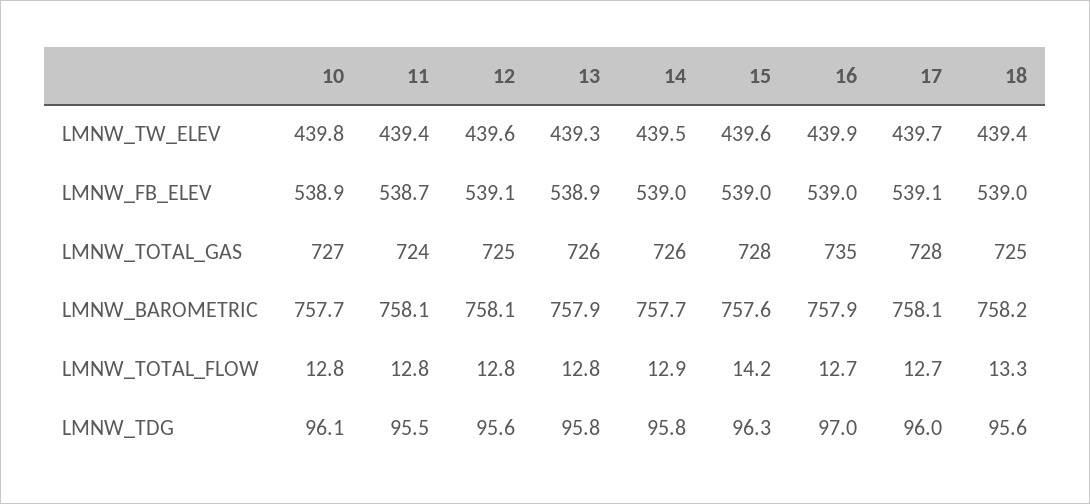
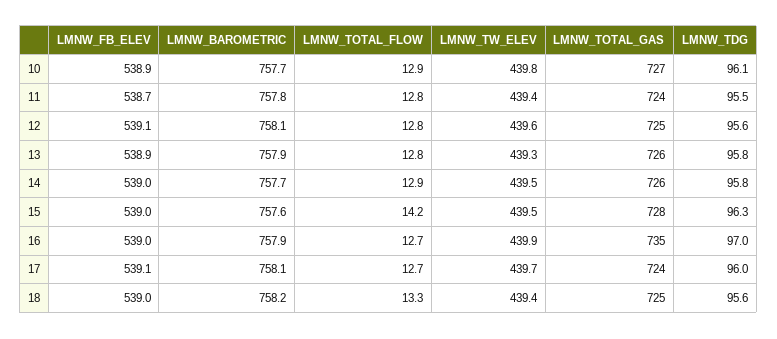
15, LMNW_TW_ELEV: 439.6 -> 439.5
17, LMNW_TOTAL_GAS: 728 -> 724
11, LMNW_BAROMETRIC: 758.1 -> 757.8
10, LMNW_TOTAL_FLOW: 12.8 -> 12.9

